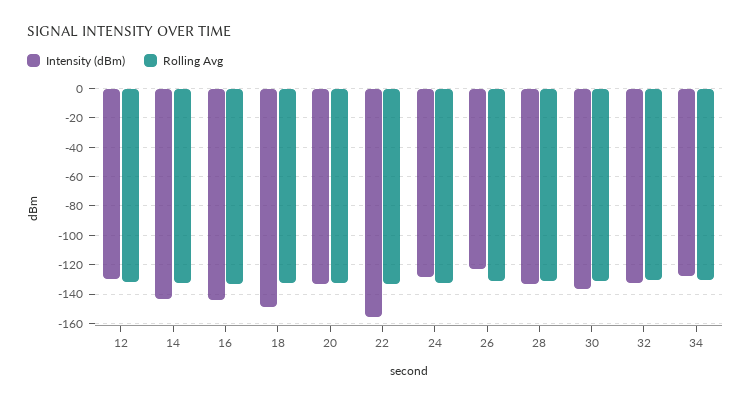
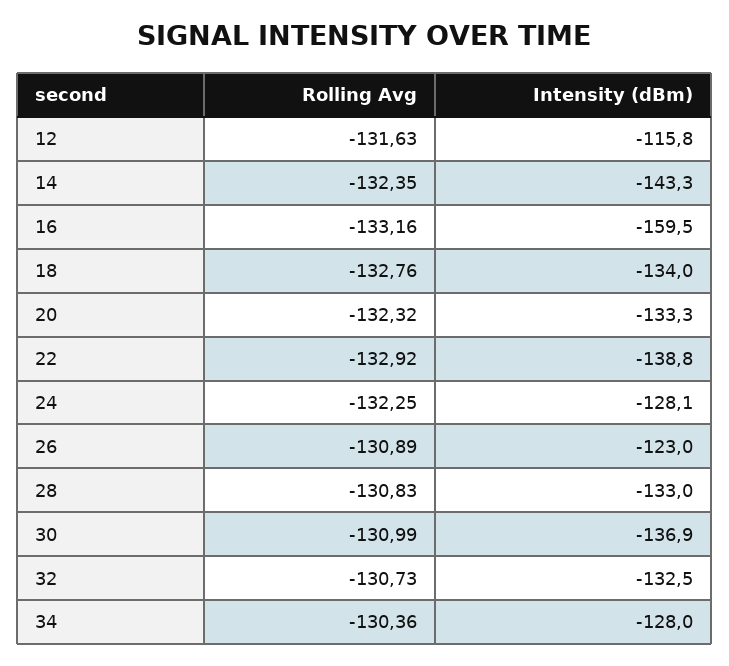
Intensity (dBm), 12: -130 -> -115.8
Intensity (dBm), 16: -145 -> -159.5
Intensity (dBm), 18: -150 -> -134
Intensity (dBm), 22: -155 -> -138.8

